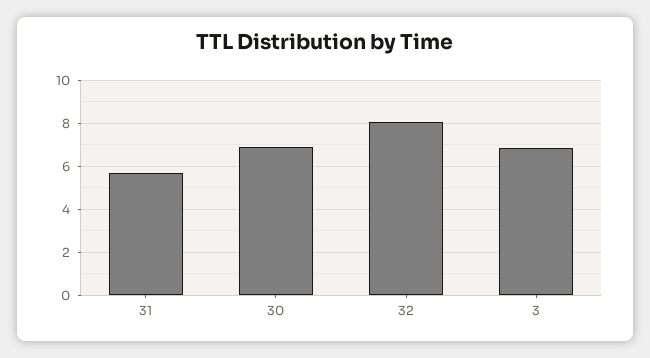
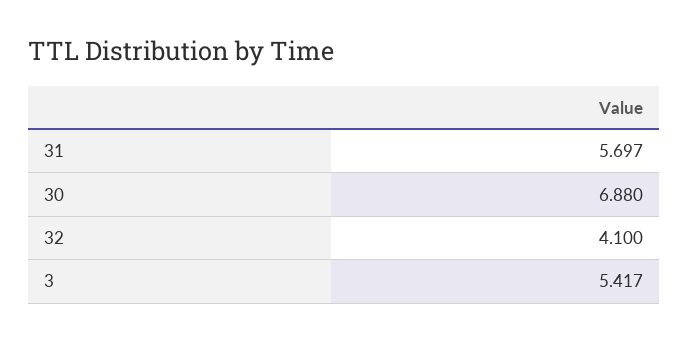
32: 8 -> 4.1
3: 7 -> 5.417

